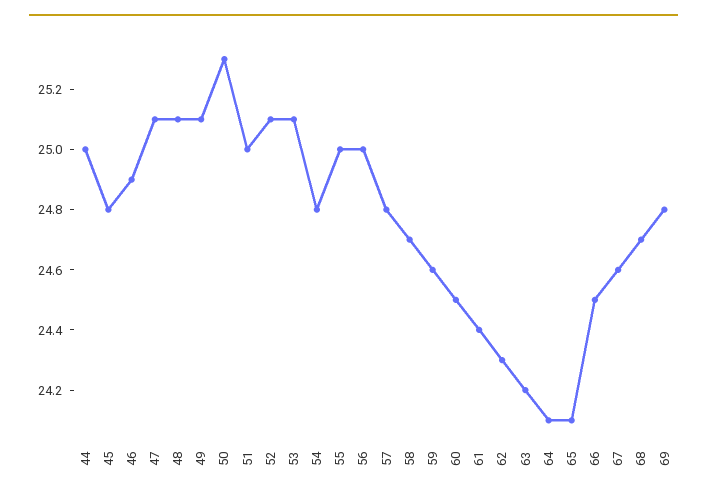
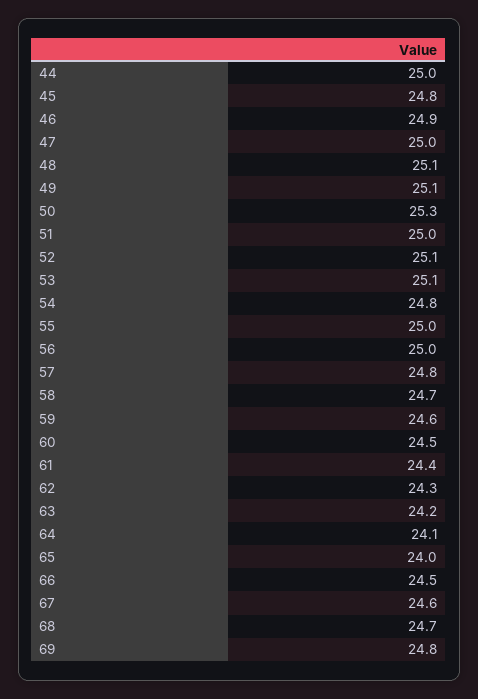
47: 25.1 -> 25
65: 24.1 -> 24

